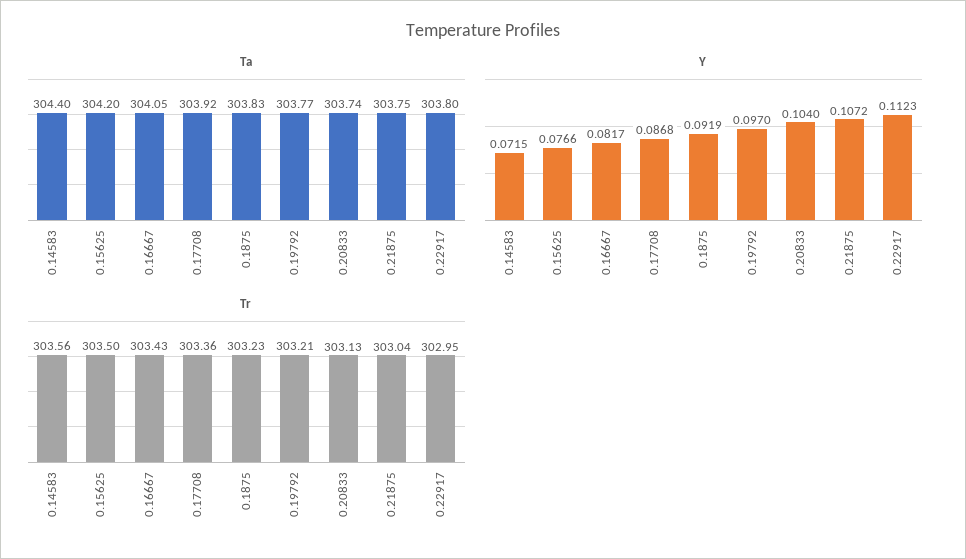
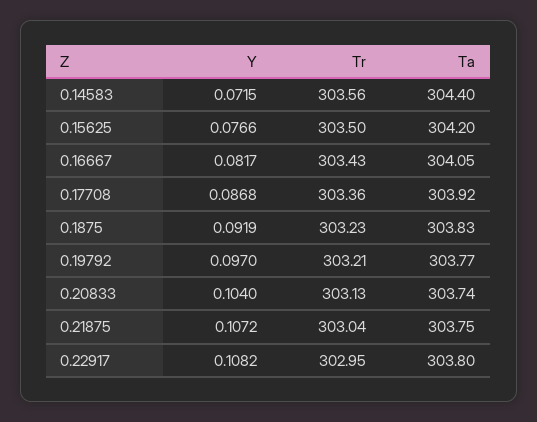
Y, 0.22917: 0.1123 -> 0.1082

